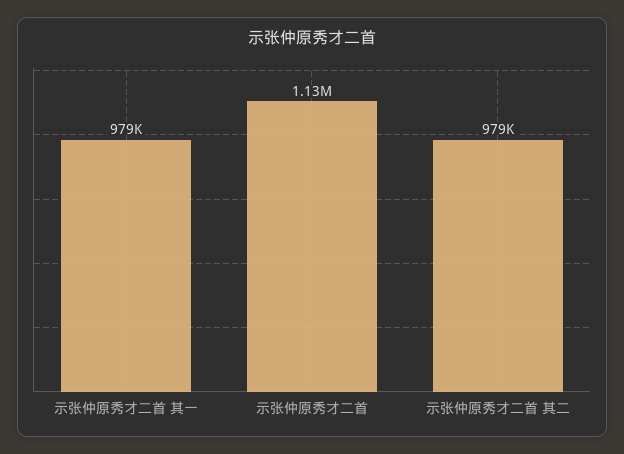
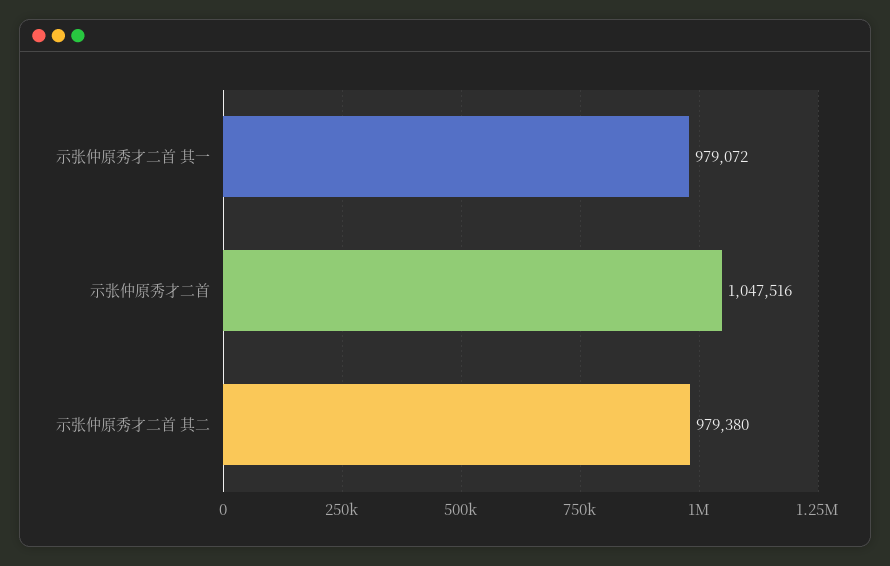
示张仲原秀才二首: 1130000 -> 1047516

